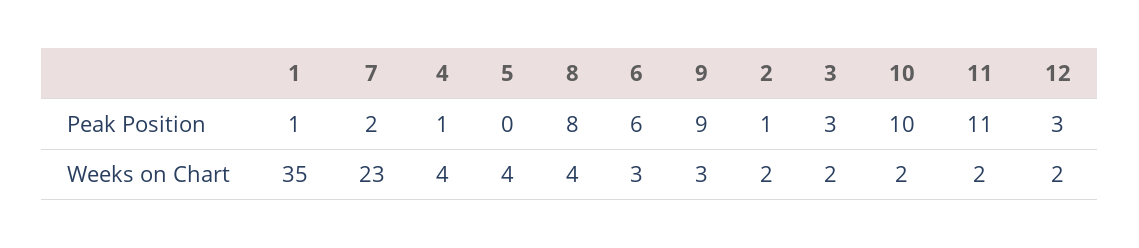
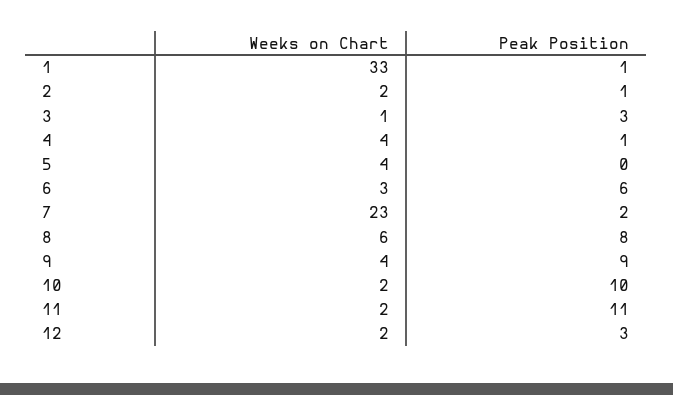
1, Weeks on Chart: 35 -> 33
8, Weeks on Chart: 4 -> 6
9, Weeks on Chart: 3 -> 4
3, Weeks on Chart: 2 -> 1

